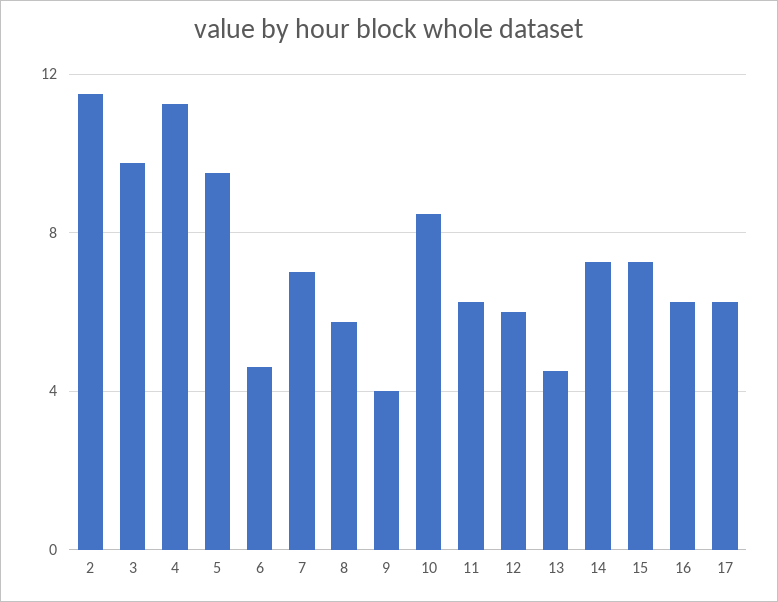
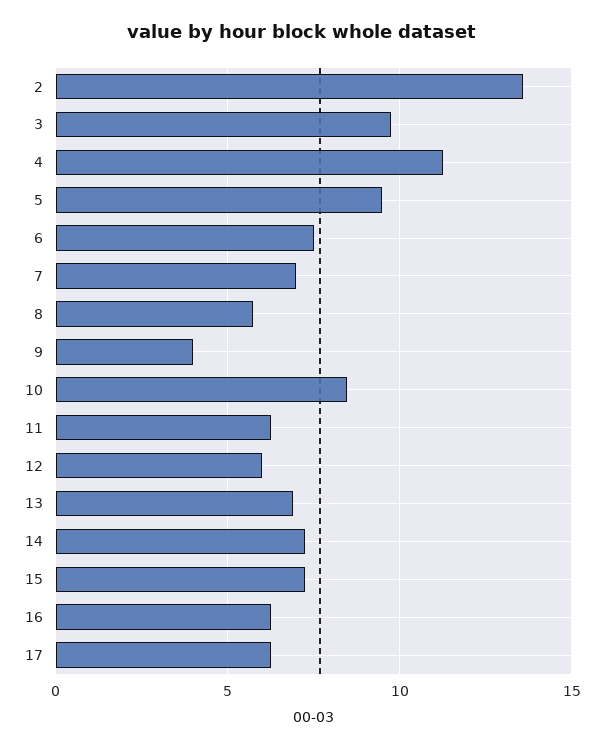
2: 11.5 -> 13.5
6: 4.5 -> 7.5
13: 4.5 -> 7

